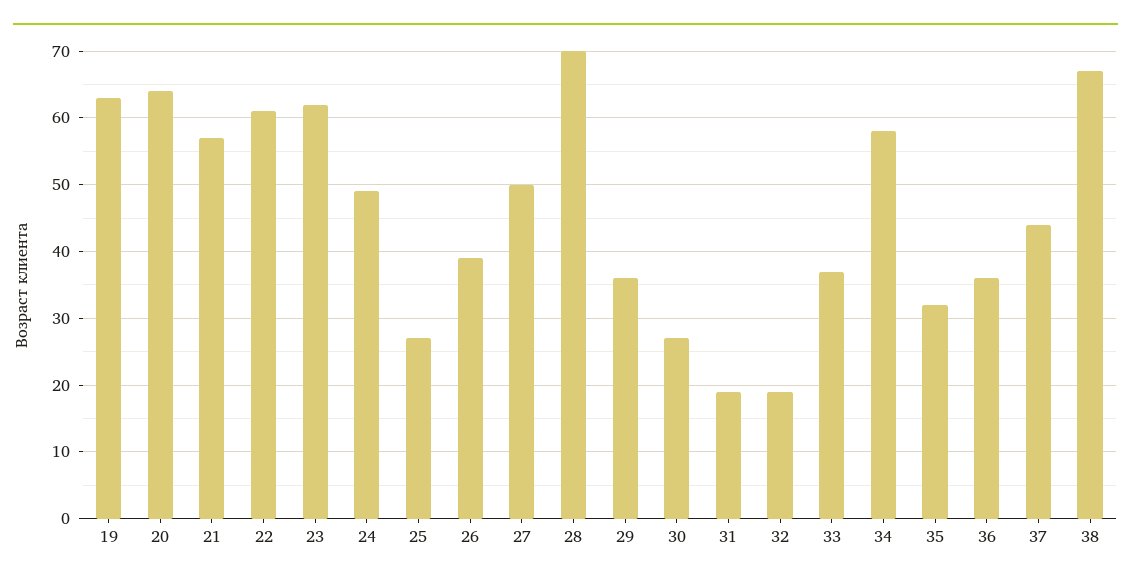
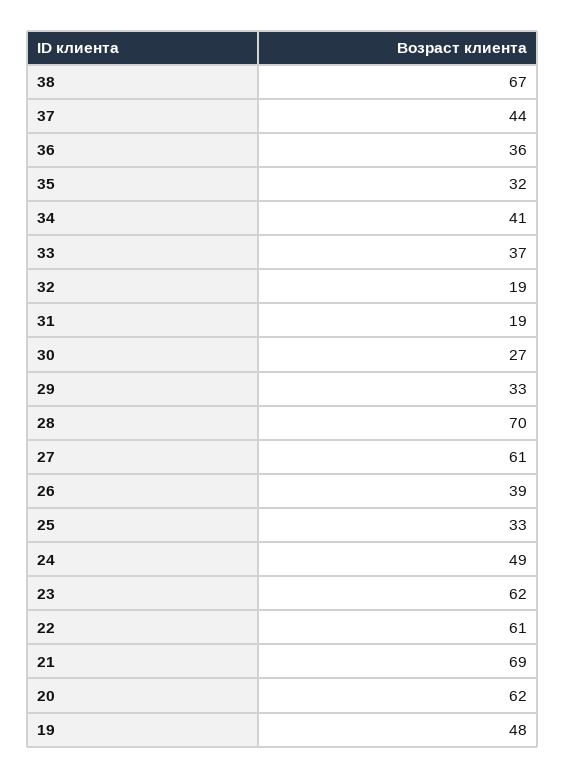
19: 63 -> 48
20: 64 -> 62
21: 57 -> 69
25: 27 -> 33
27: 50 -> 61
29: 36 -> 33
34: 58 -> 41

